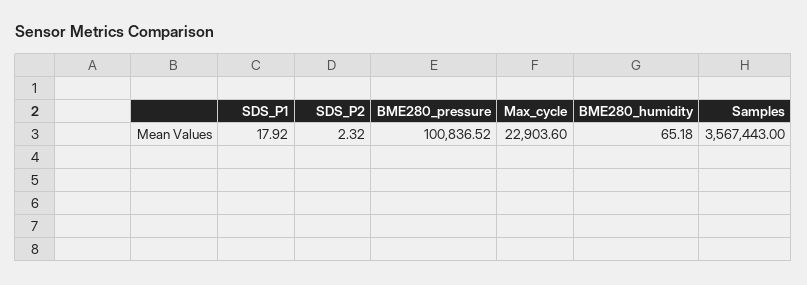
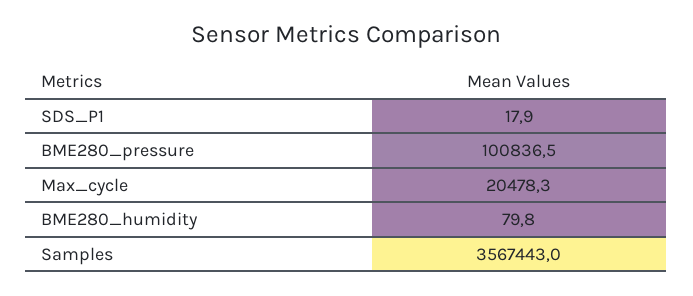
SDS_P2: 2.32 -> none
Max_cycle: 22903.6 -> 20478.3
BME280_humidity: 65.18 -> 79.8

